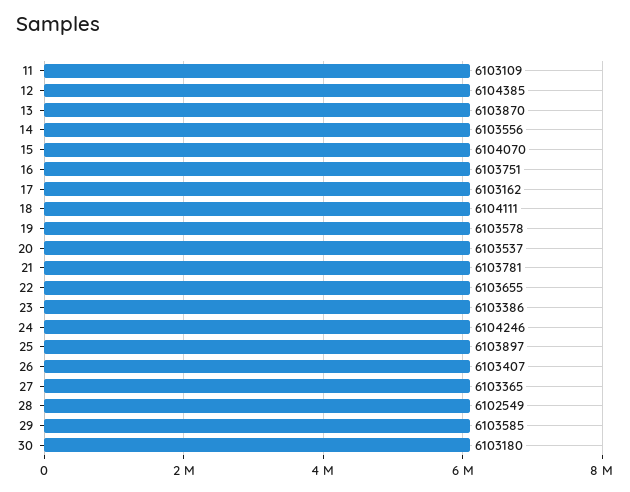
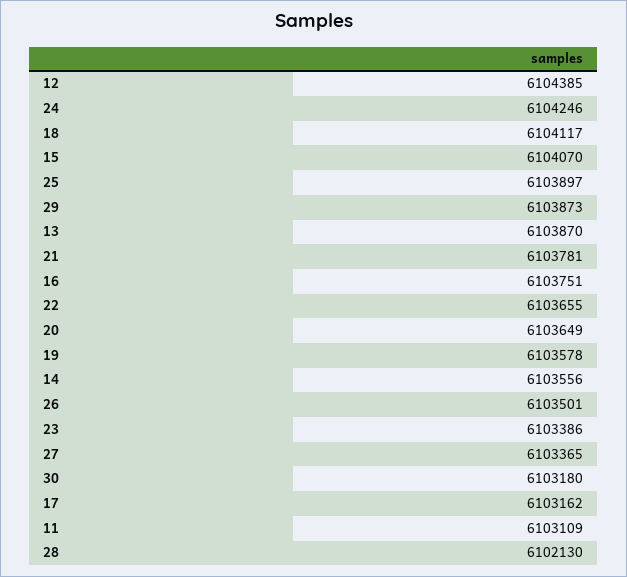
18: 6104111 -> 6104117
20: 6103537 -> 6103649
26: 6103407 -> 6103501
28: 6102549 -> 6102130
29: 6103585 -> 6103873

